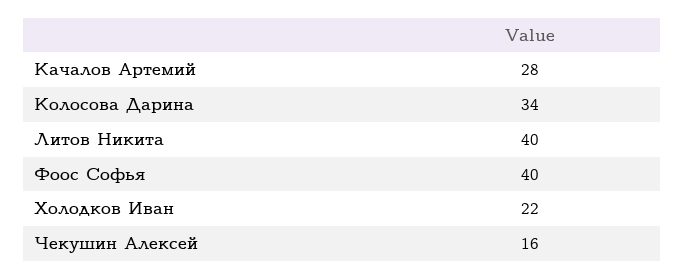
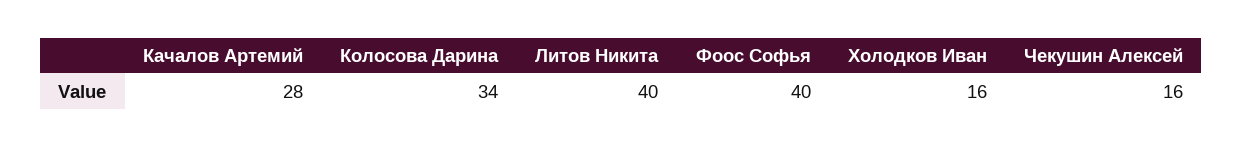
Холодков Иван: 22 -> 16

